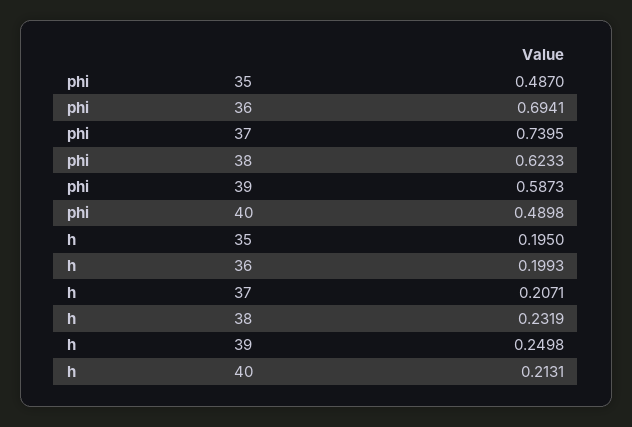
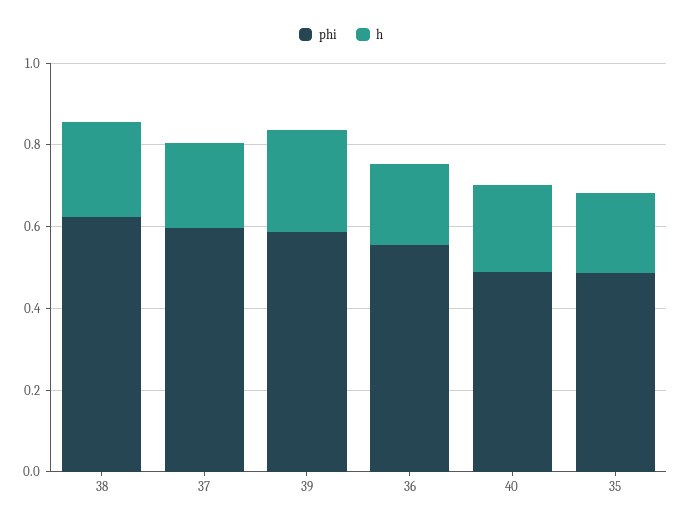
phi, 36: 0.6941 -> 0.55
phi, 37: 0.7395 -> 0.6

